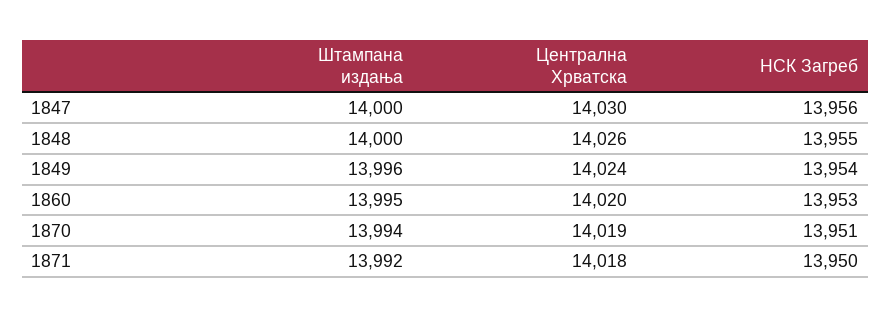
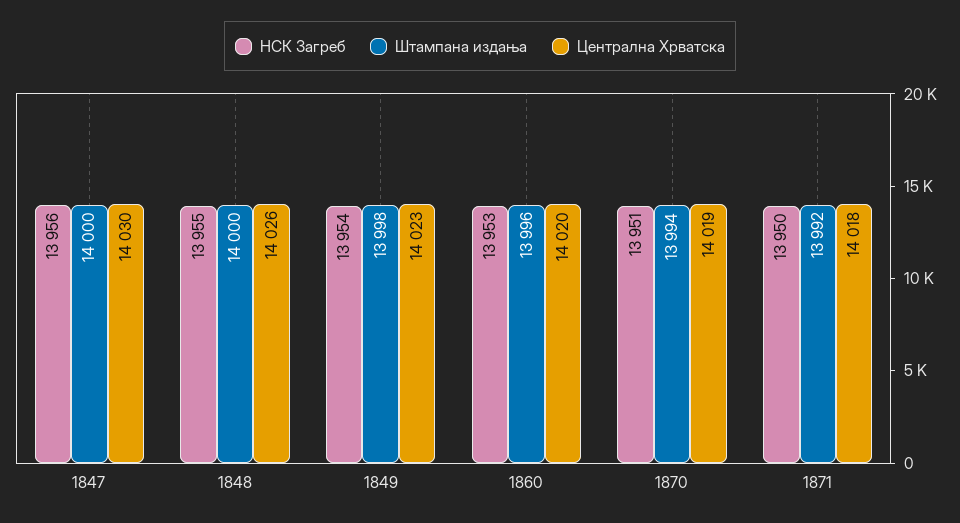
Штампана издања, 1849: 13996 -> 13998
Централна Хрватска, 1849: 14024 -> 14023
Штампана издања, 1860: 13995 -> 13996

